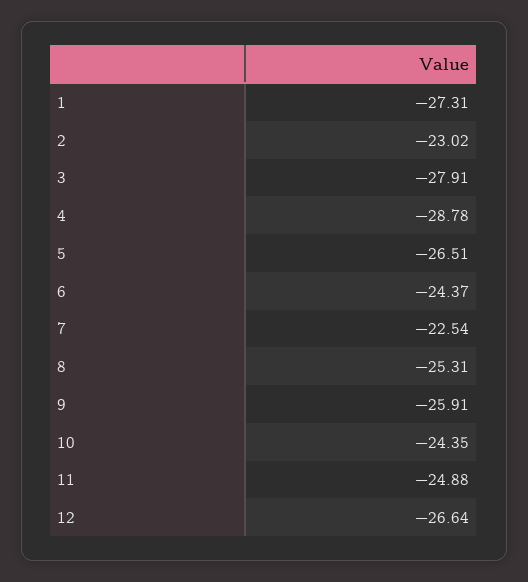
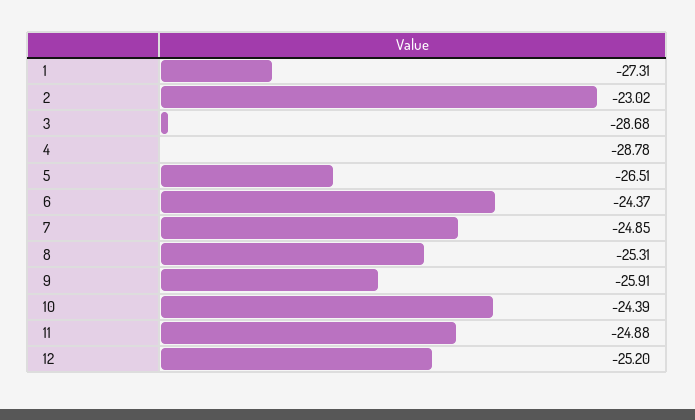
3: -27.91 -> -28.68
7: -22.54 -> -24.85
10: -24.35 -> -24.39
12: -26.64 -> -25.2

